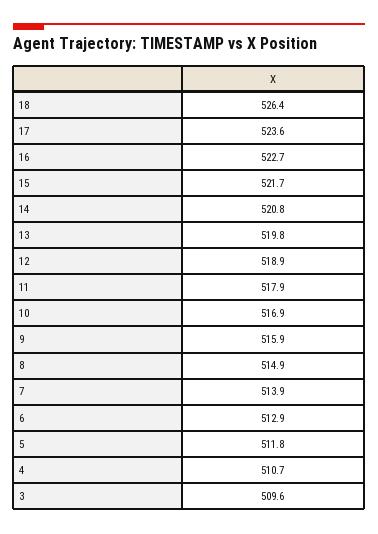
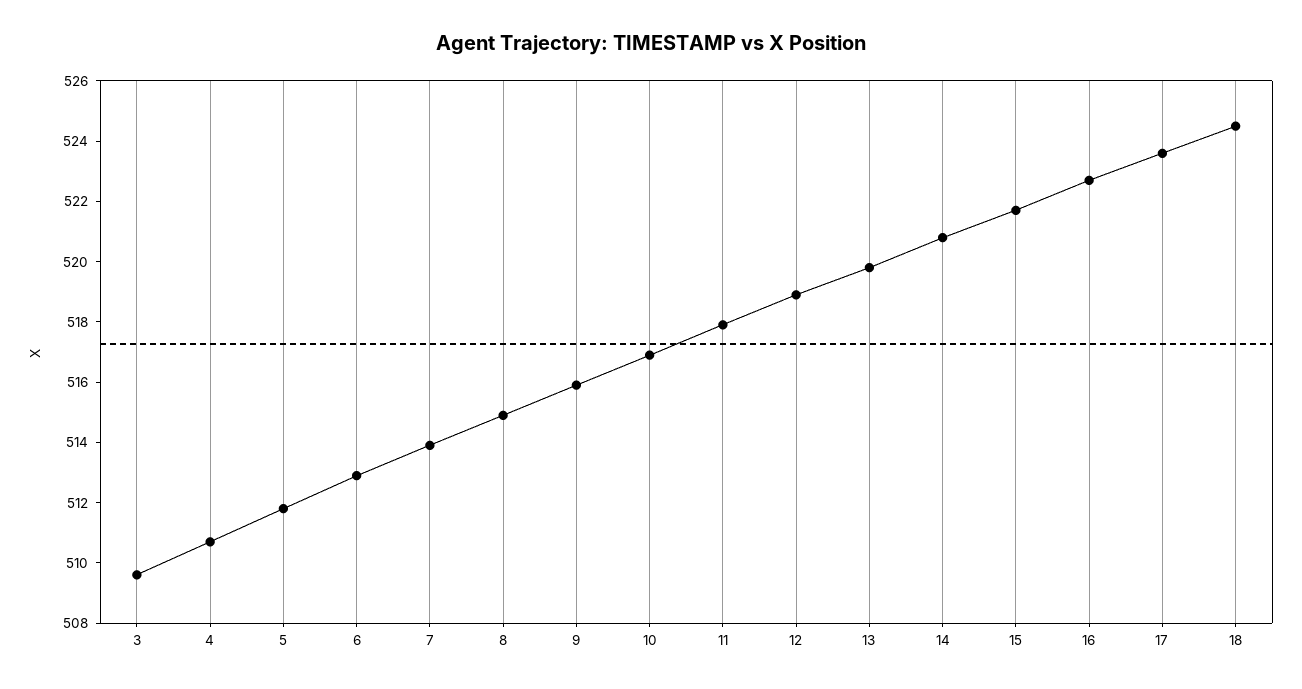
18: 526.4 -> 524.5

